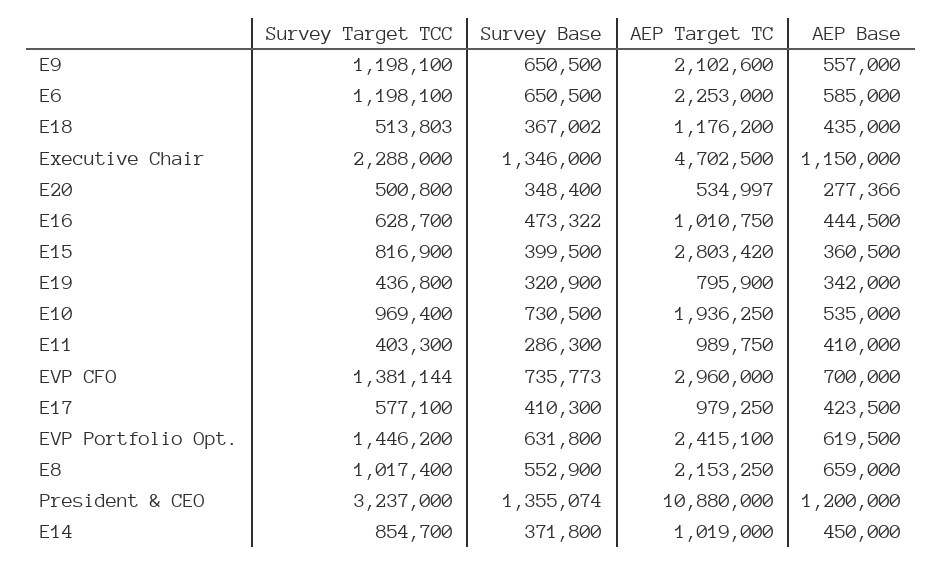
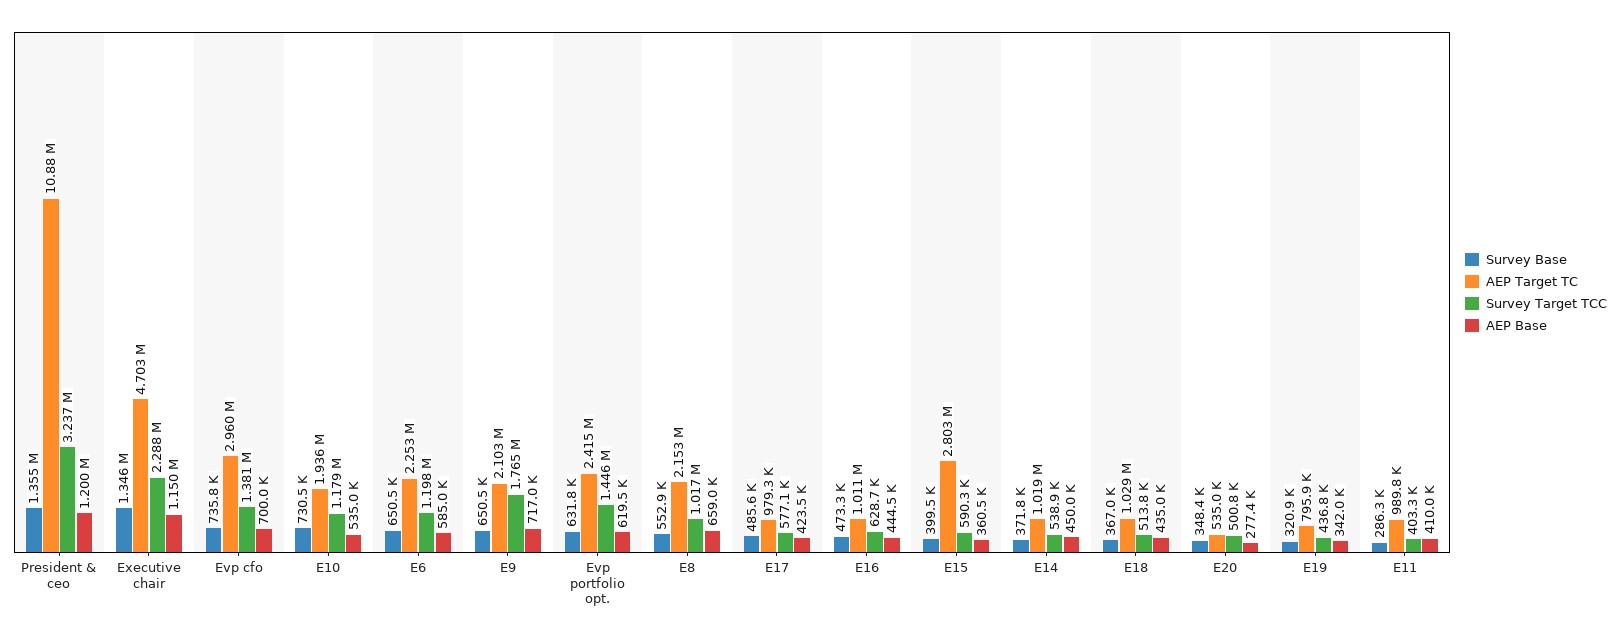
Survey Target TCC, E9: 1198100 -> 1765000
AEP Base, E9: 557000 -> 717000
AEP Target TC, E18: 1176200 -> 1029000
Survey Target TCC, E15: 816900 -> 590300
Survey Target TCC, E10: 969400 -> 1179000
Survey Base, E17: 410300 -> 485600
Survey Target TCC, E14: 854700 -> 538900

